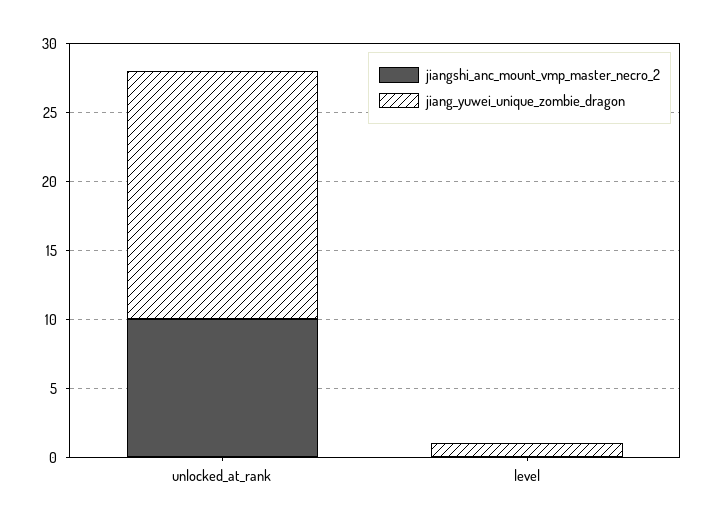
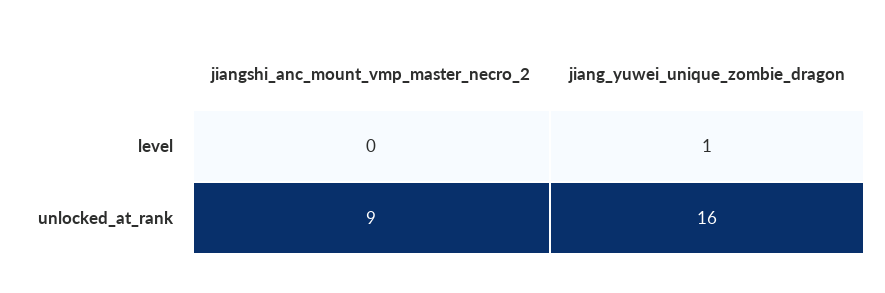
jiangshi_anc_mount_vmp_master_necro_2, unlocked_at_rank: 10 -> 9
jiang_yuwei_unique_zombie_dragon, unlocked_at_rank: 18 -> 16

